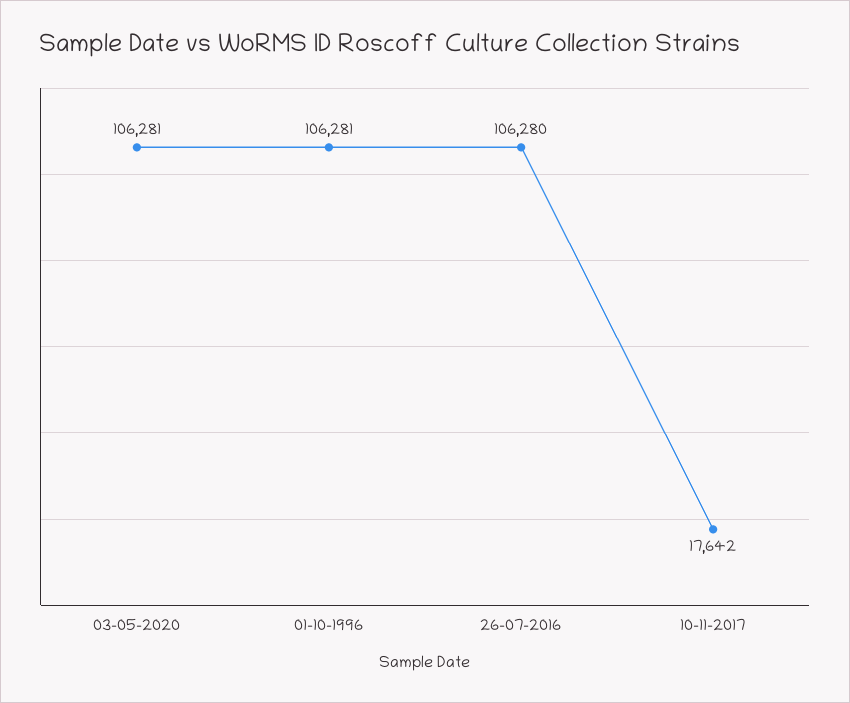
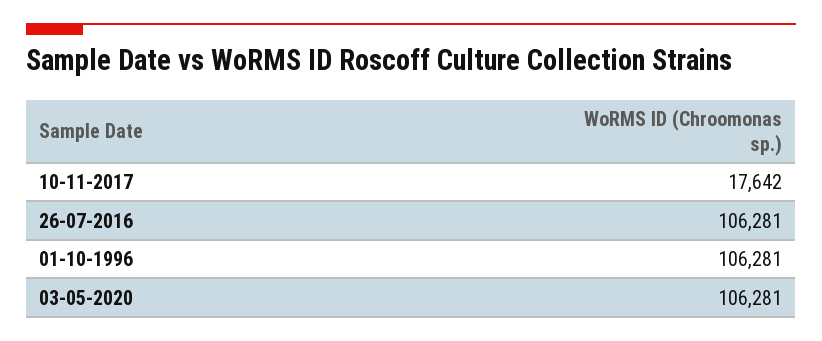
26-07-2016: 106280 -> 106281

